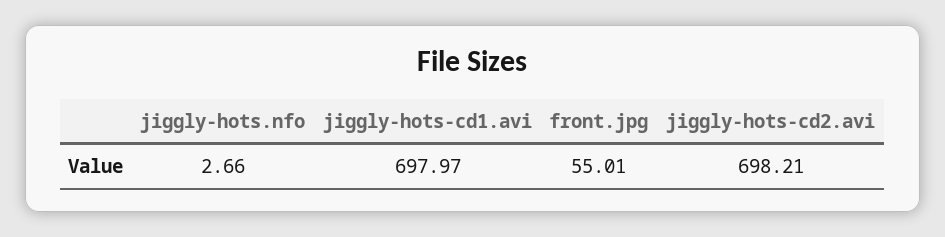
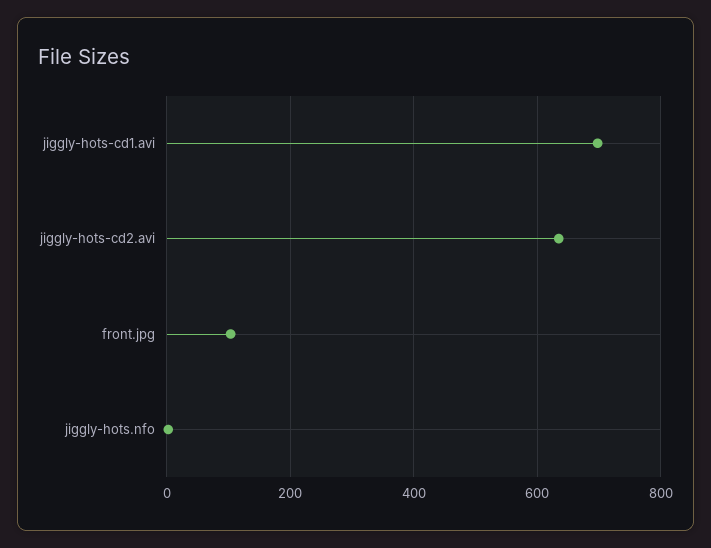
front.jpg: 55.01 -> 100
jiggly-hots-cd2.avi: 698.21 -> 640

